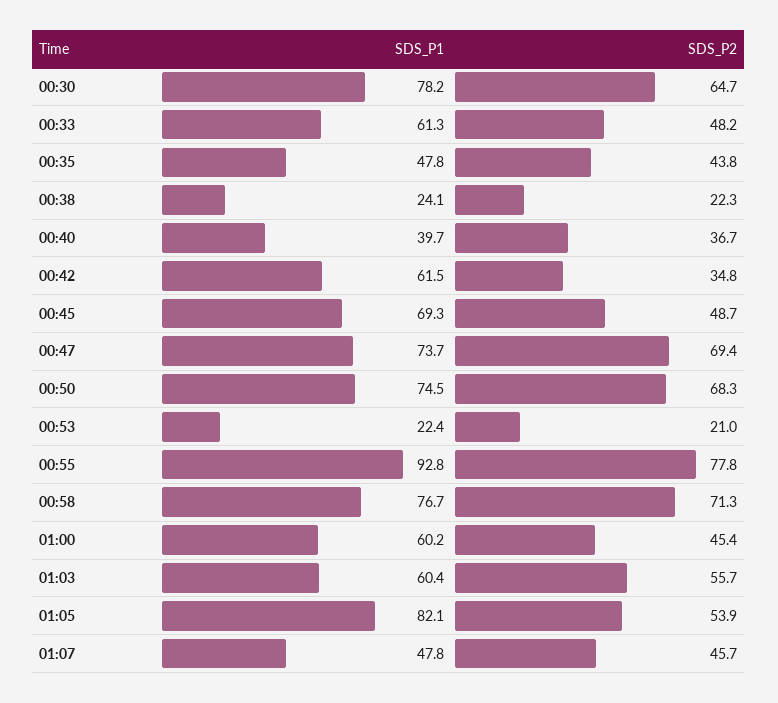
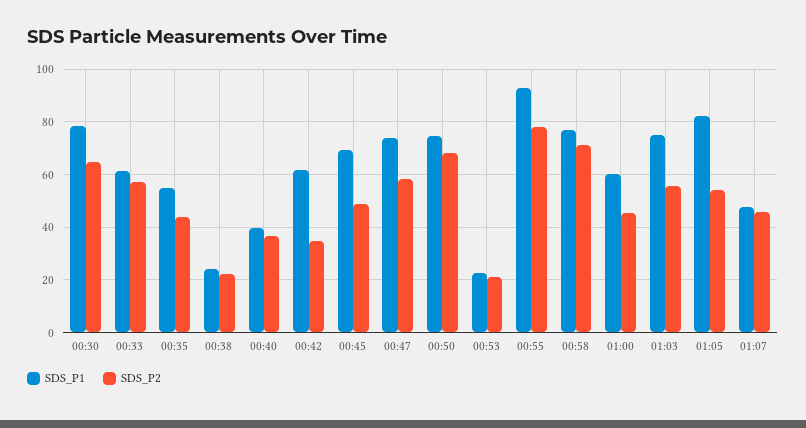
SDS_P2, 00:33: 48.2 -> 57.5
SDS_P1, 00:35: 47.8 -> 55
SDS_P2, 00:47: 69.4 -> 57.5
SDS_P1, 01:03: 60.4 -> 75

